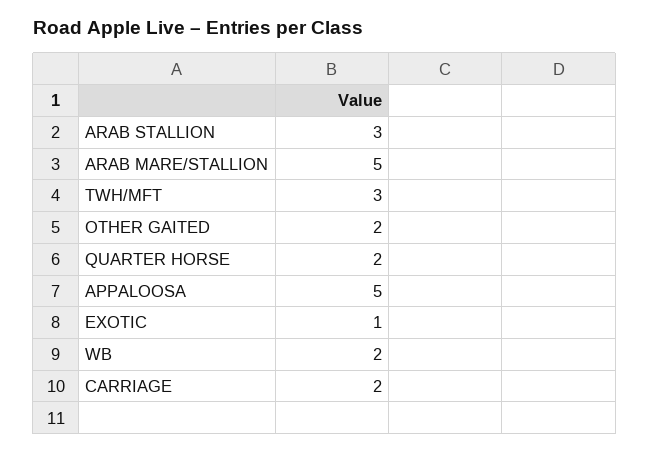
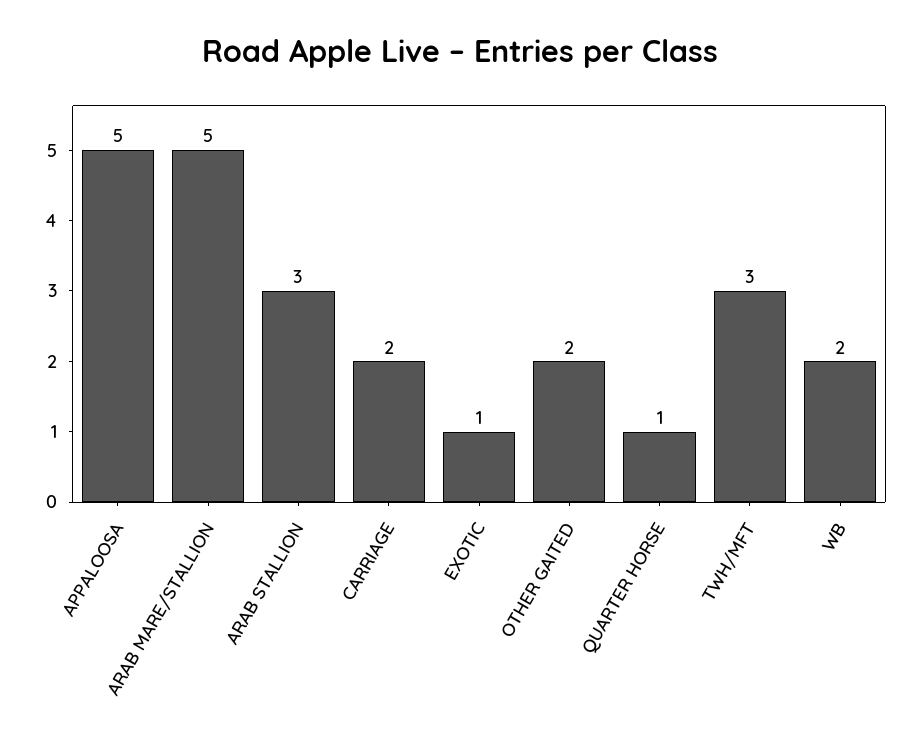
QUARTER HORSE: 2 -> 1

